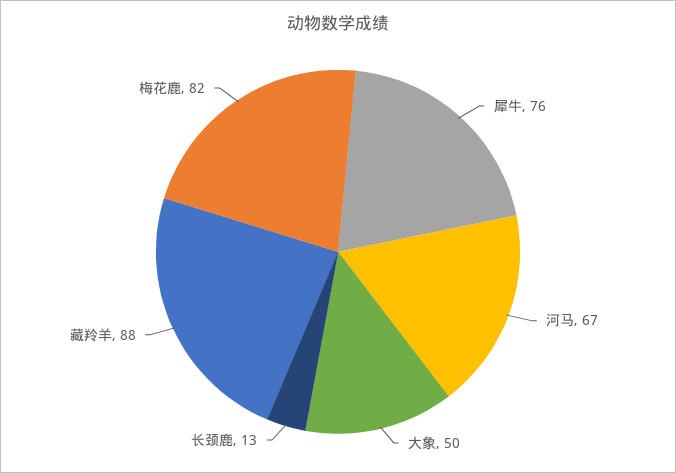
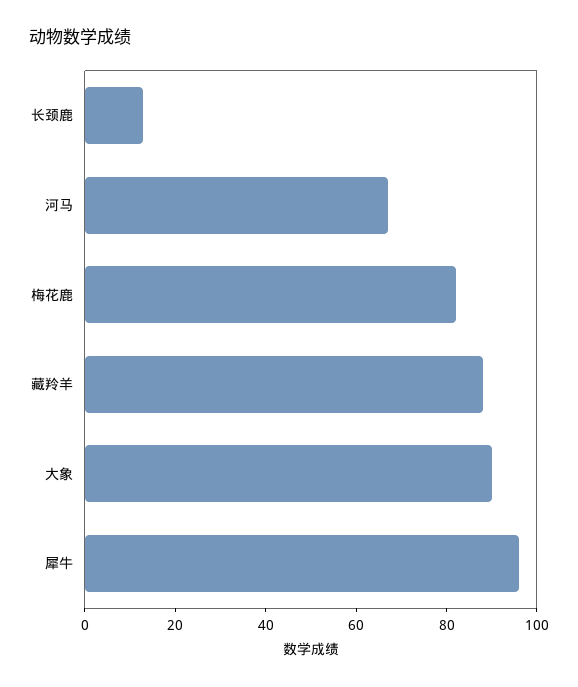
犀牛: 76 -> 95
大象: 50 -> 90

